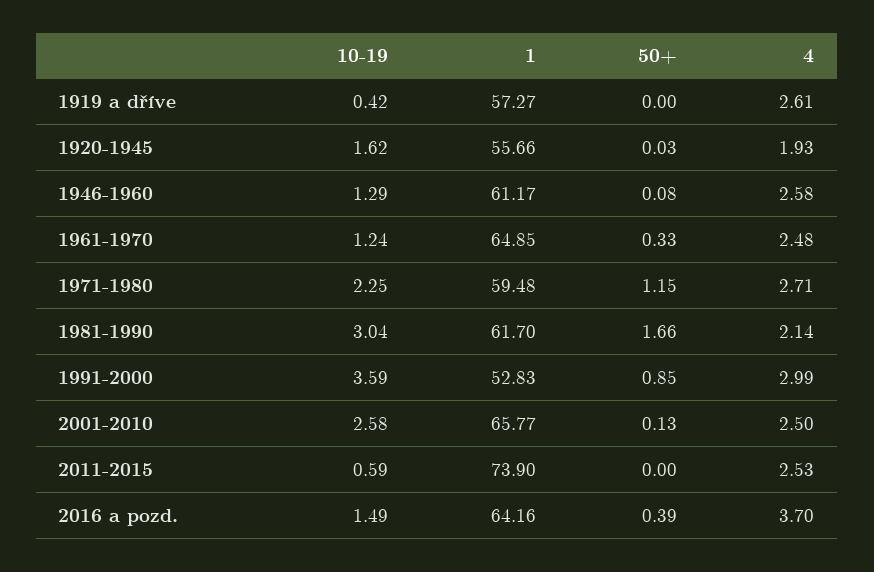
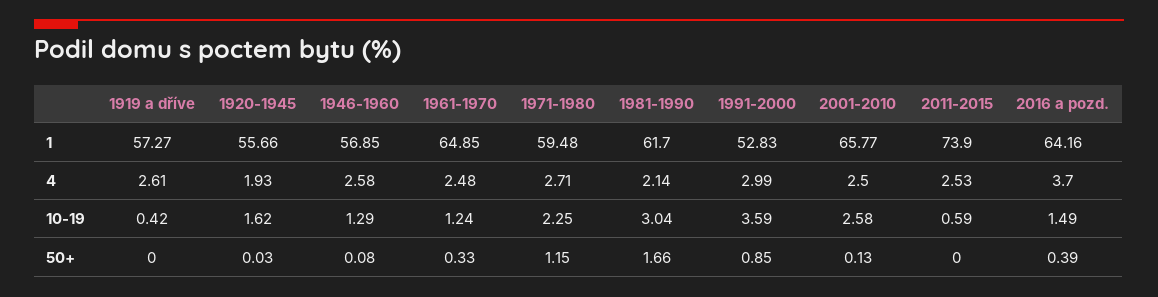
1, 1946-1960: 61.17 -> 56.85

